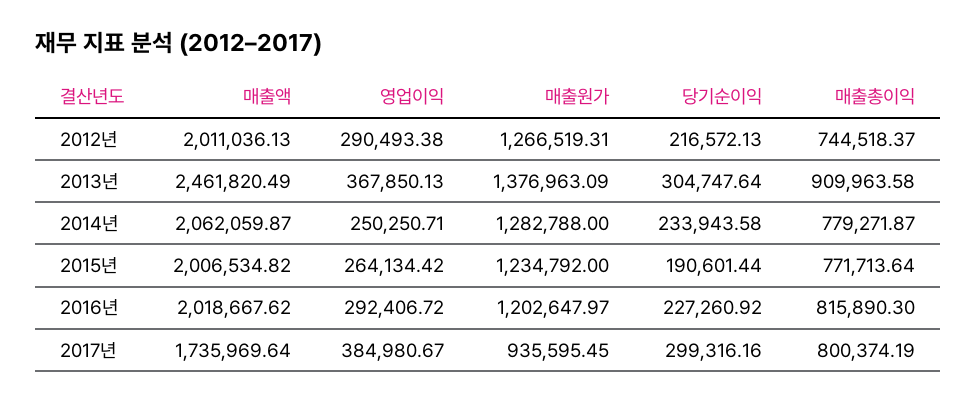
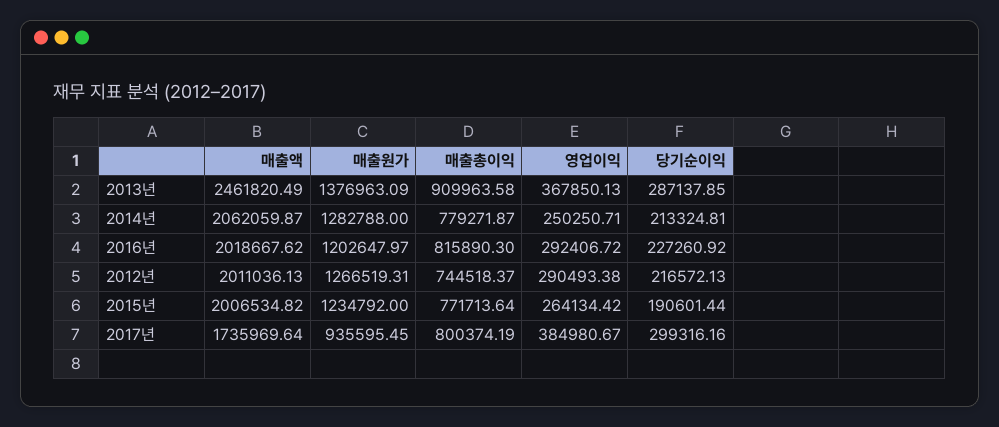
당기순이익, 2013년: 304747.64 -> 287137.85
당기순이익, 2014년: 233943.58 -> 213324.81

